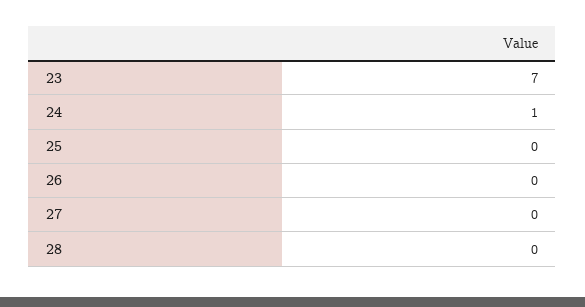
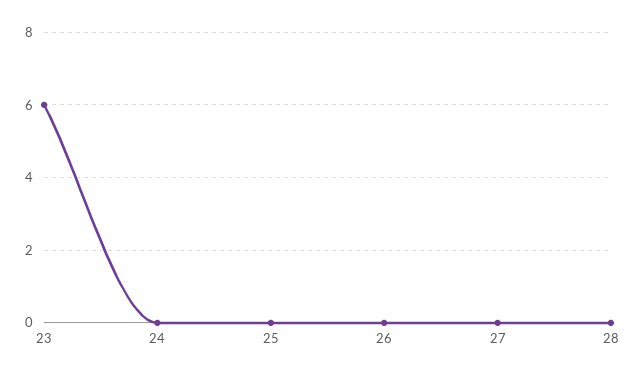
23: 7 -> 6
24: 1 -> 0

